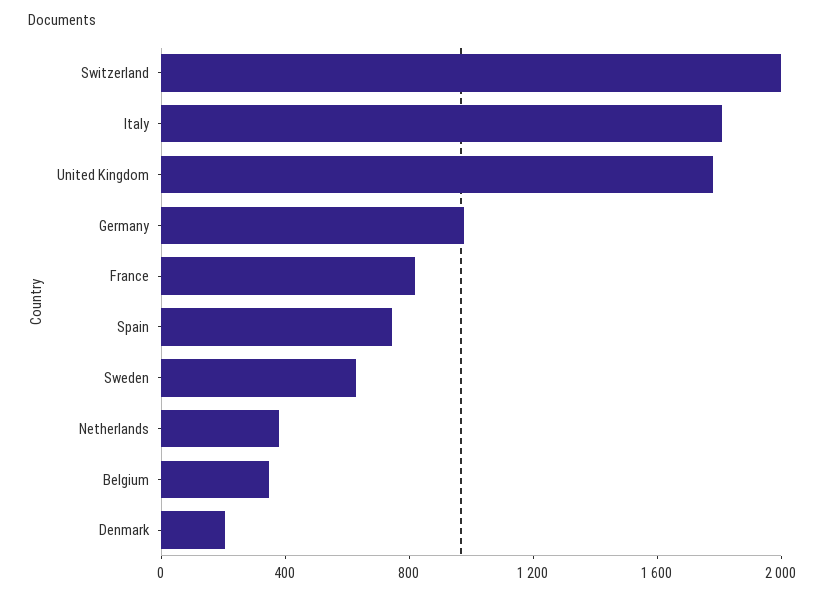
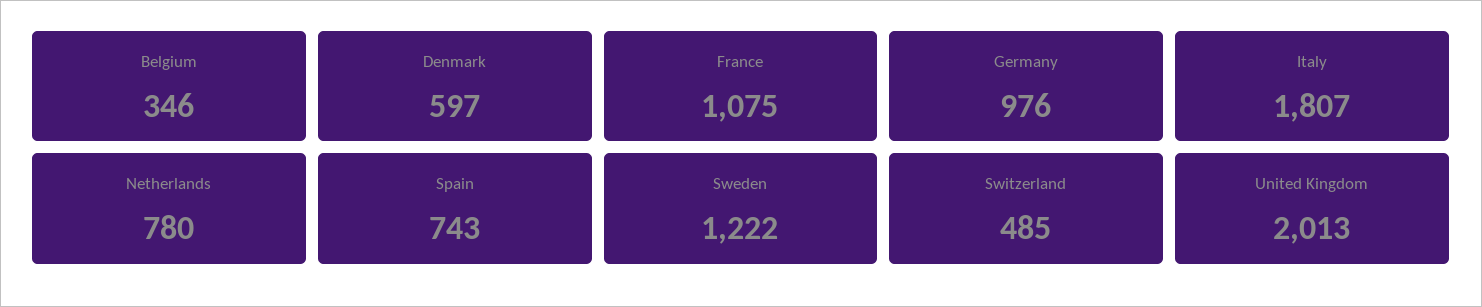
Switzerland: 2000 -> 485
United Kingdom: 1800 -> 2013
France: 800 -> 1075
Sweden: 600 -> 1222
Netherlands: 400 -> 780
Denmark: 200 -> 597

